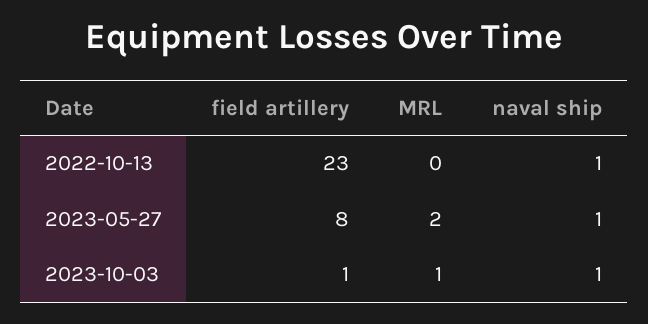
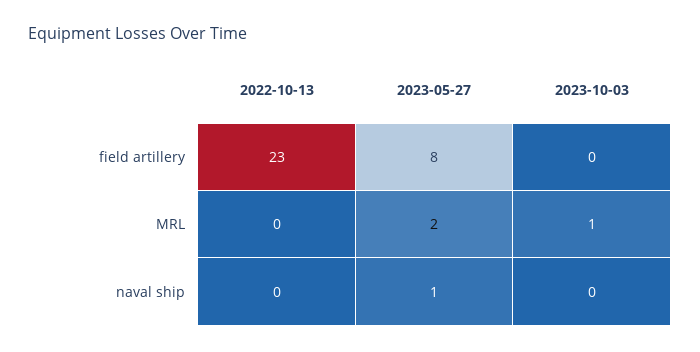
naval ship, 2022-10-13: 1 -> 0
field artillery, 2023-10-03: 1 -> 0
naval ship, 2023-10-03: 1 -> 0

